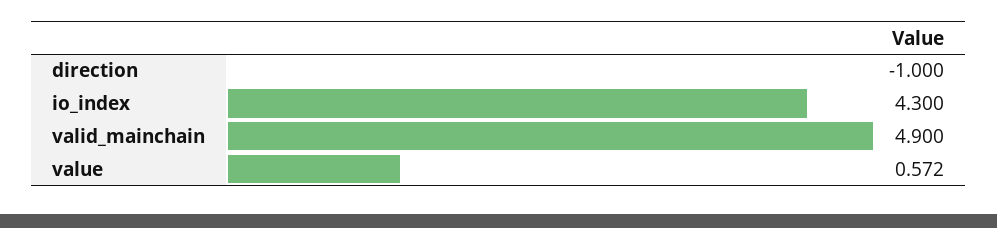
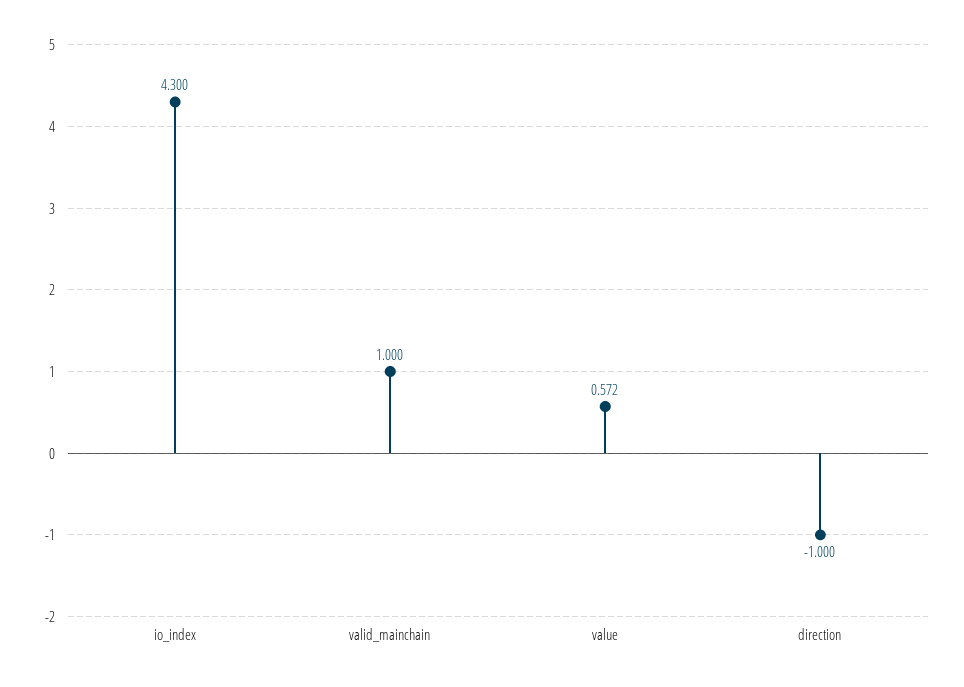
valid_mainchain: 4.9 -> 1

